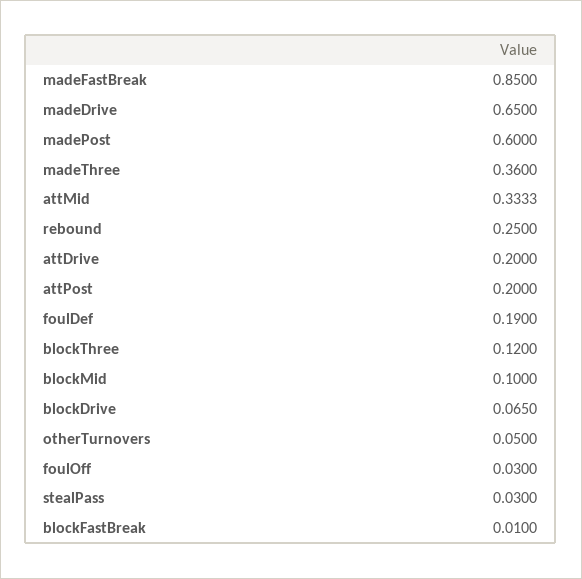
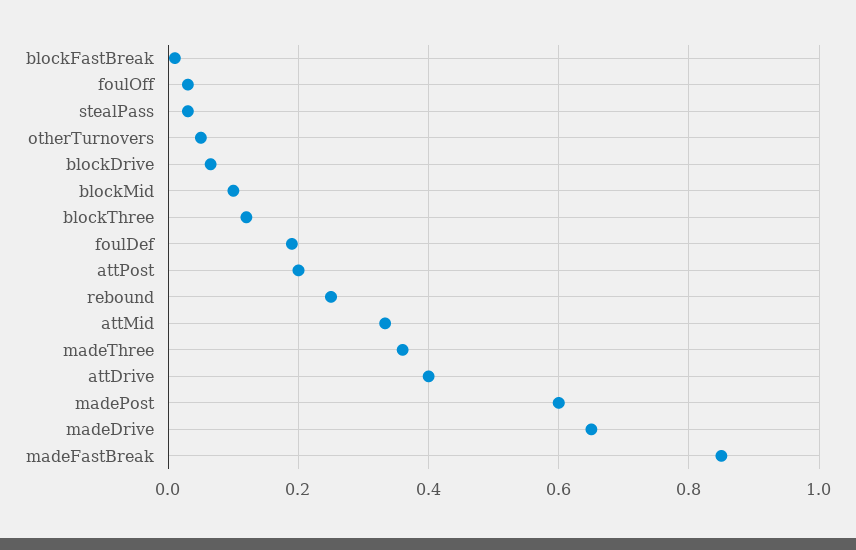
attDrive: 0.2 -> 0.4

